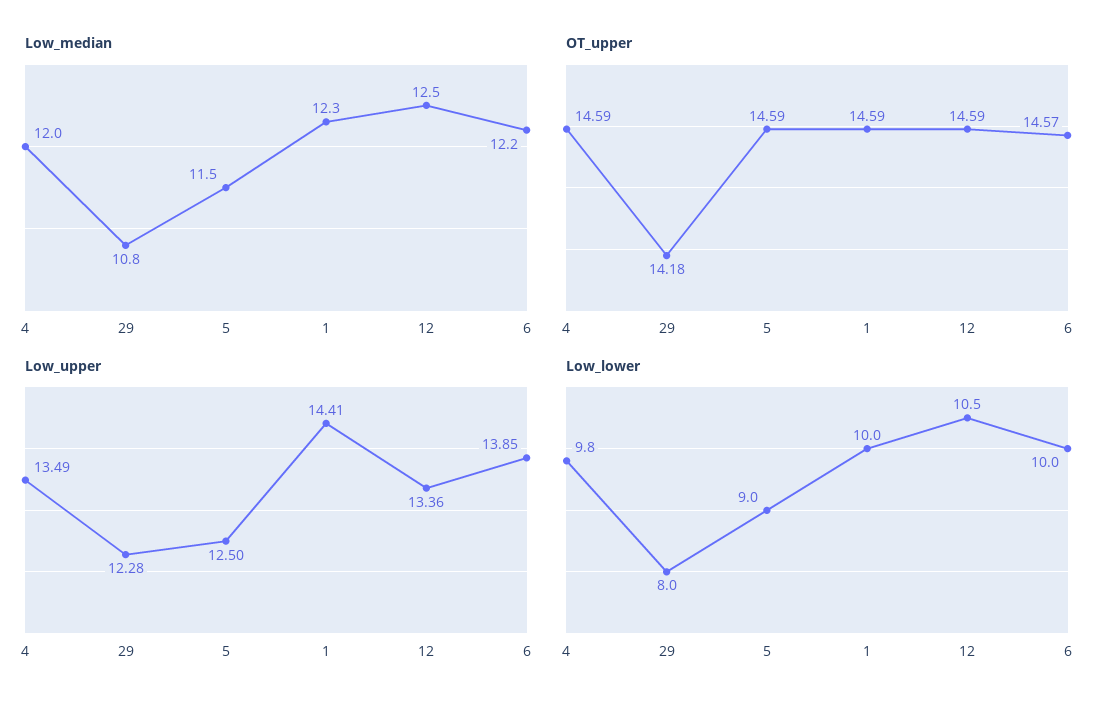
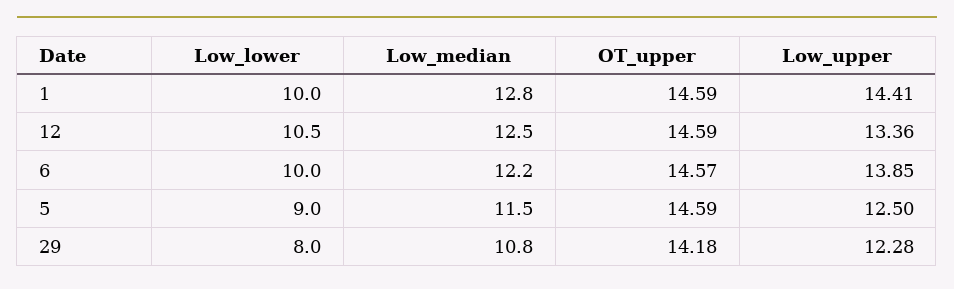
Low_median, 4: 12 -> none
Low_median, 1: 12.3 -> 12.8
OT_upper, 4: 14.59 -> none
Low_upper, 4: 13.49 -> none
Low_lower, 4: 9.8 -> none

